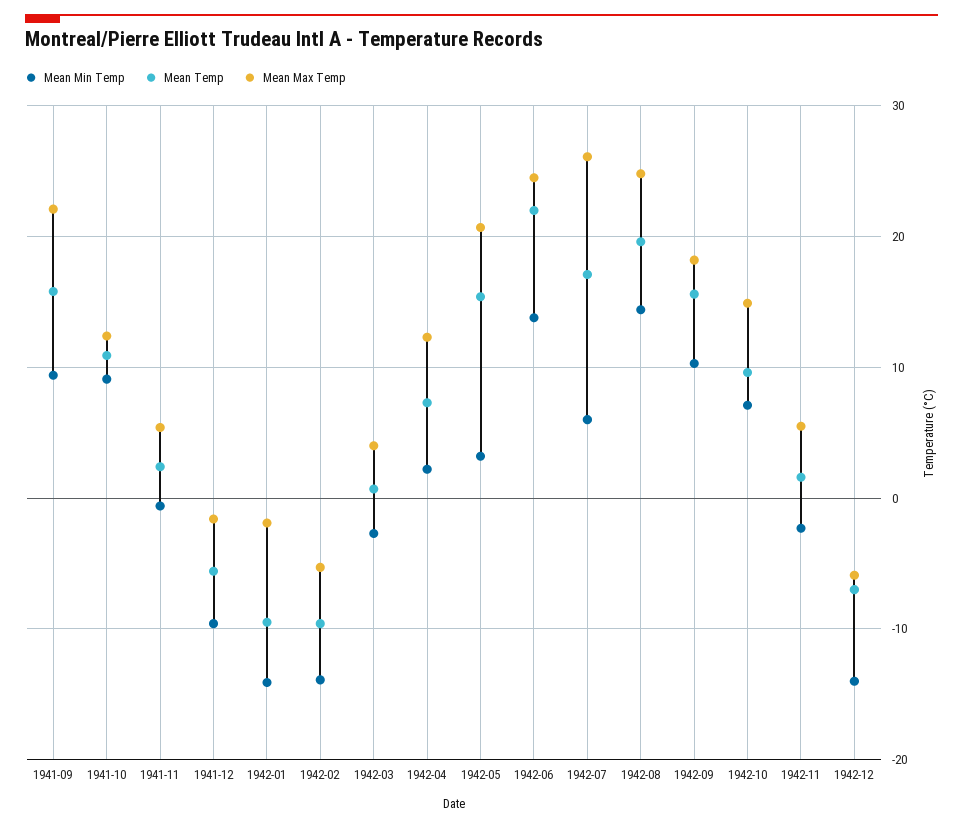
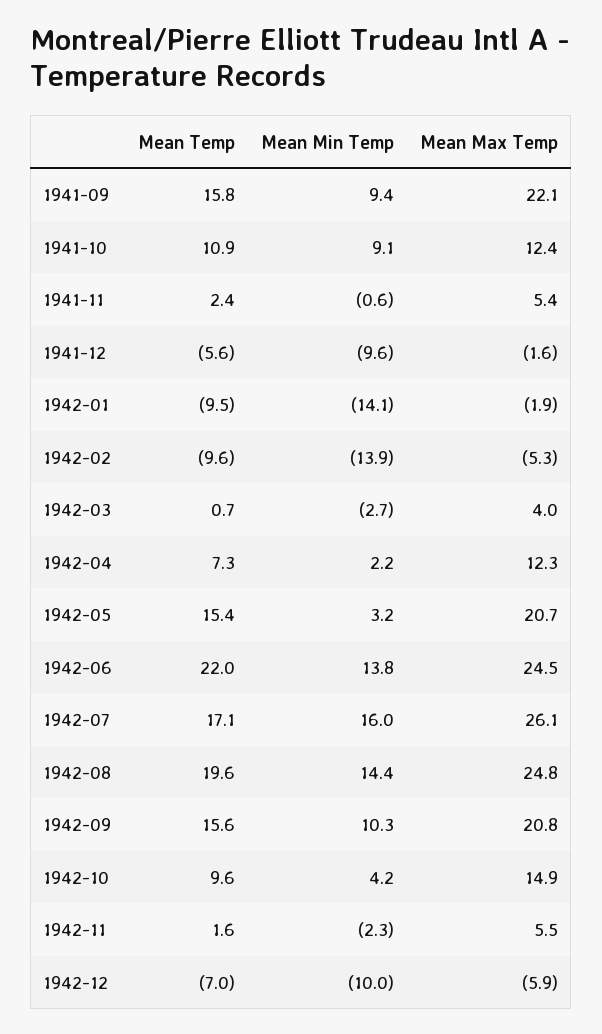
Mean Min Temp, 1942-07: 6 -> 16
Mean Max Temp, 1942-09: 18 -> 20.8
Mean Min Temp, 1942-10: 7 -> 4.2
Mean Min Temp, 1942-12: -14 -> -10

